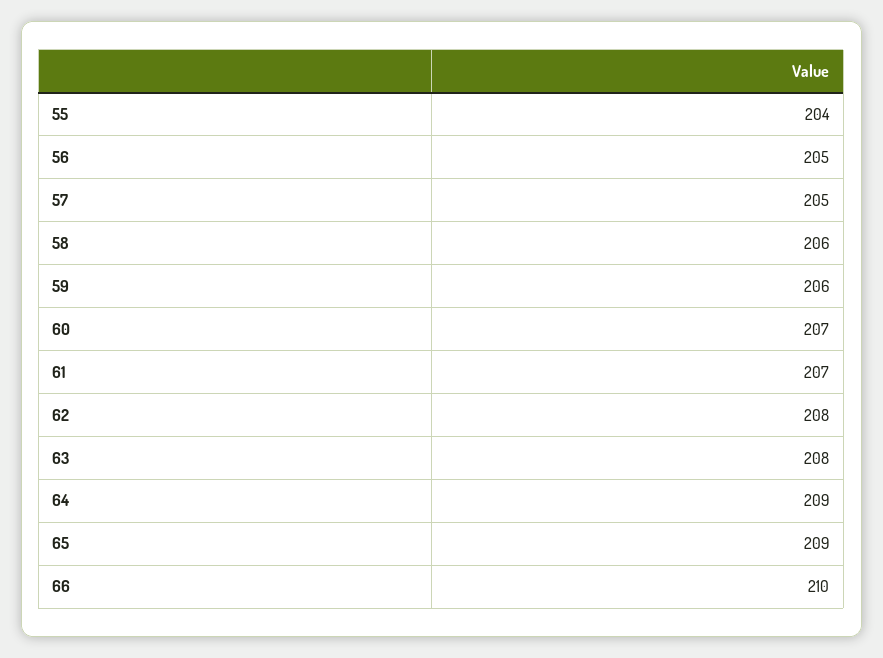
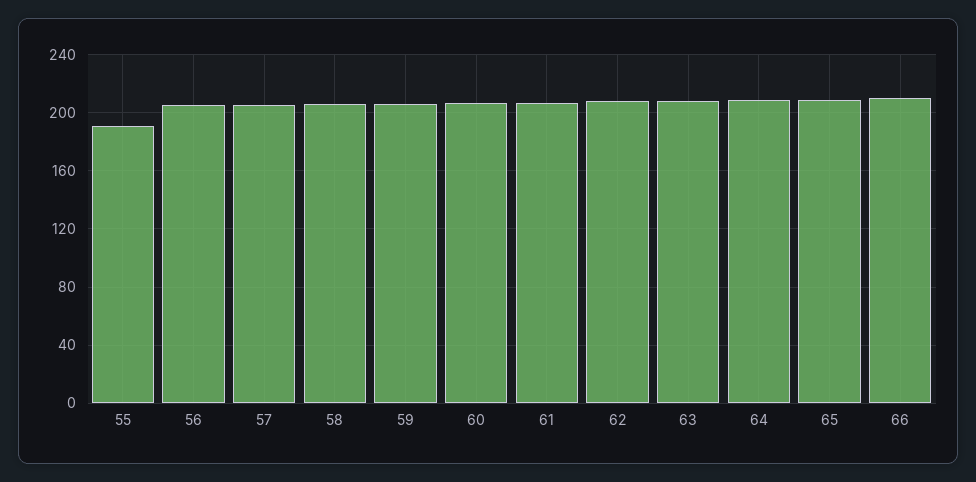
55: 204 -> 190

